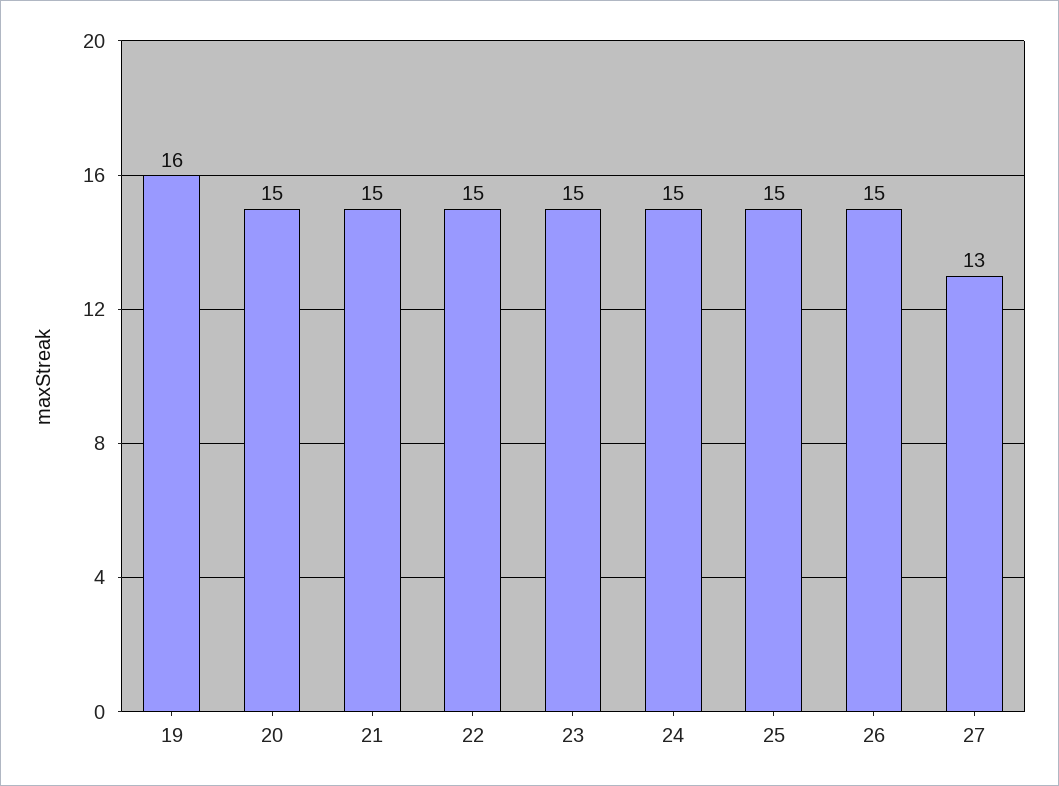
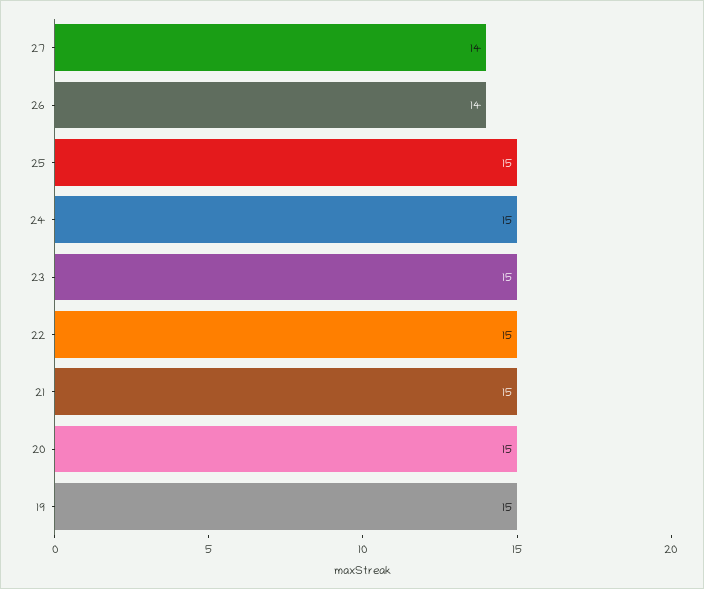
19: 16 -> 15
26: 15 -> 14
27: 13 -> 14

